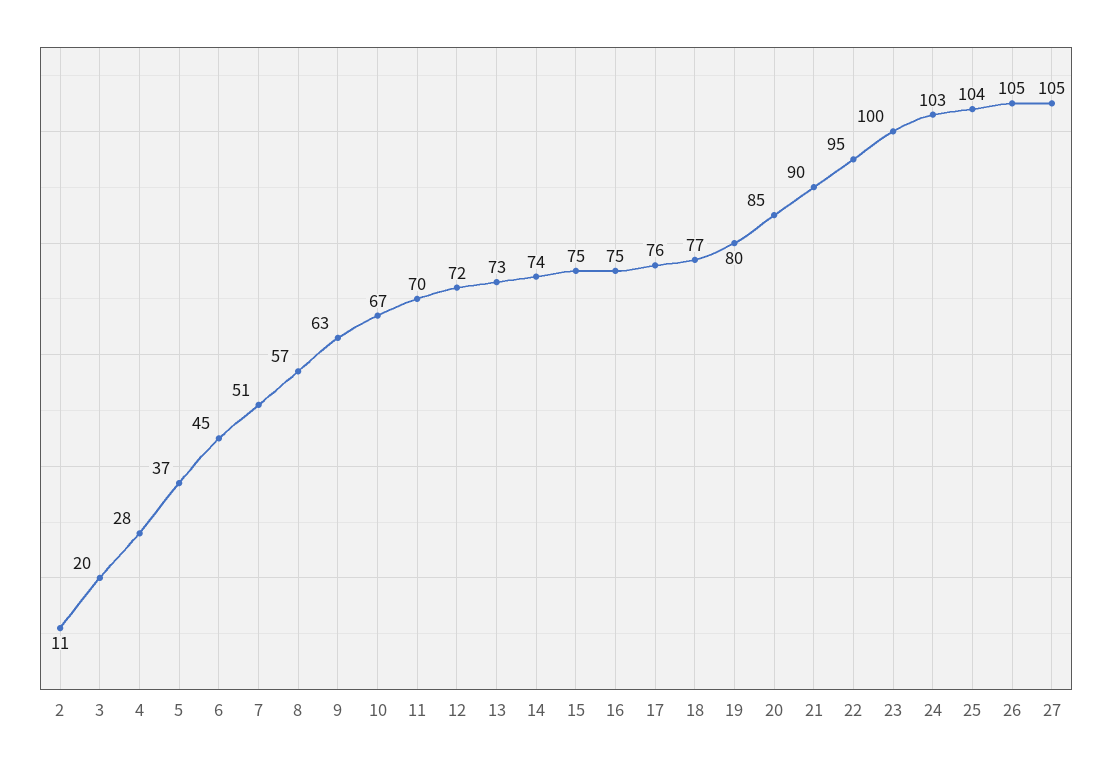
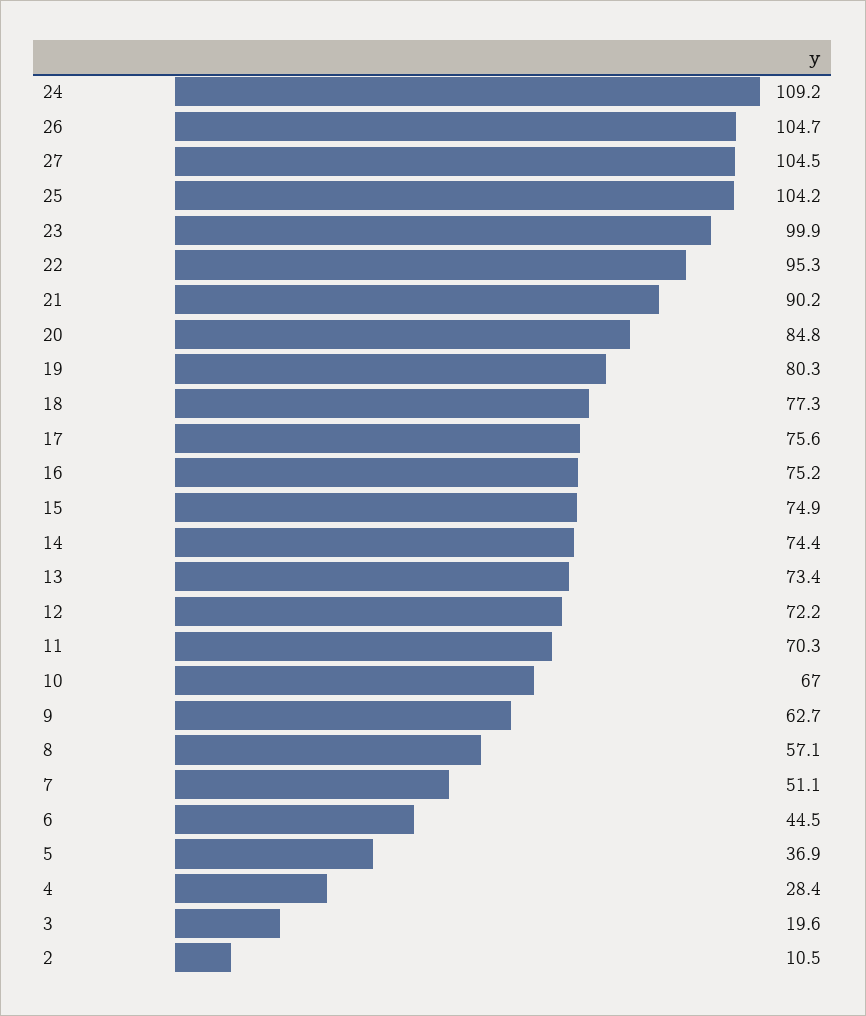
24: 103 -> 109.2

